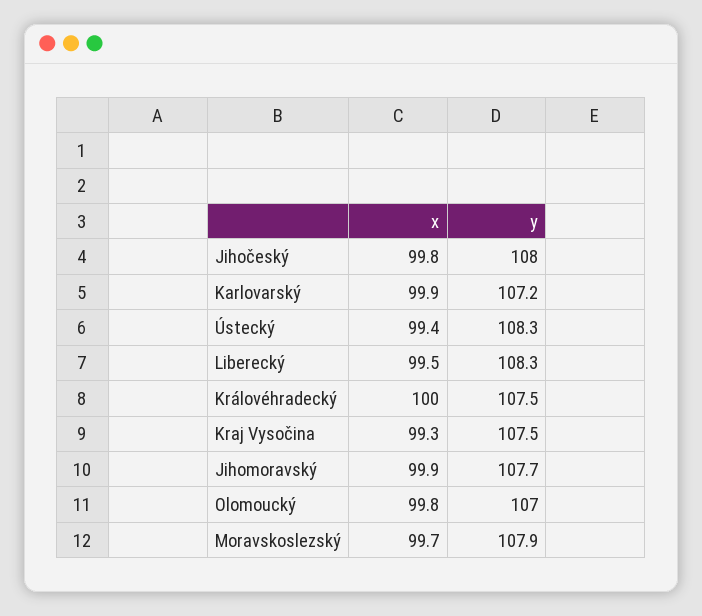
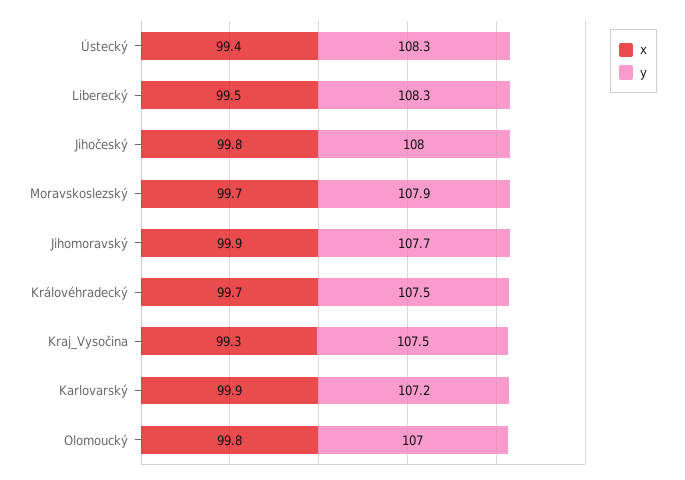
x, Královéhradecký: 100 -> 99.7

